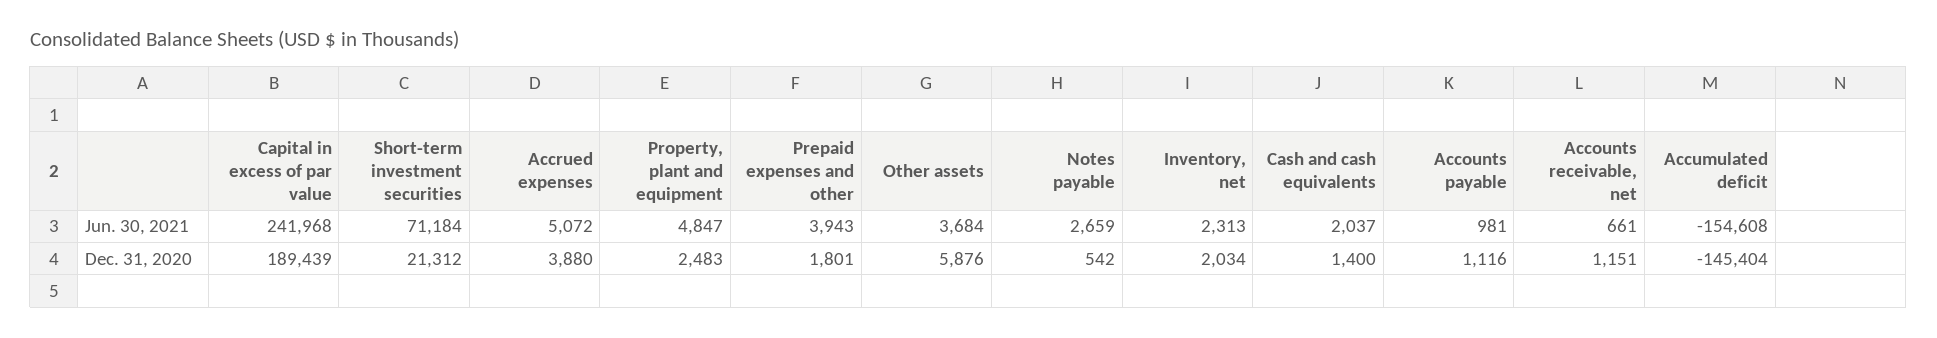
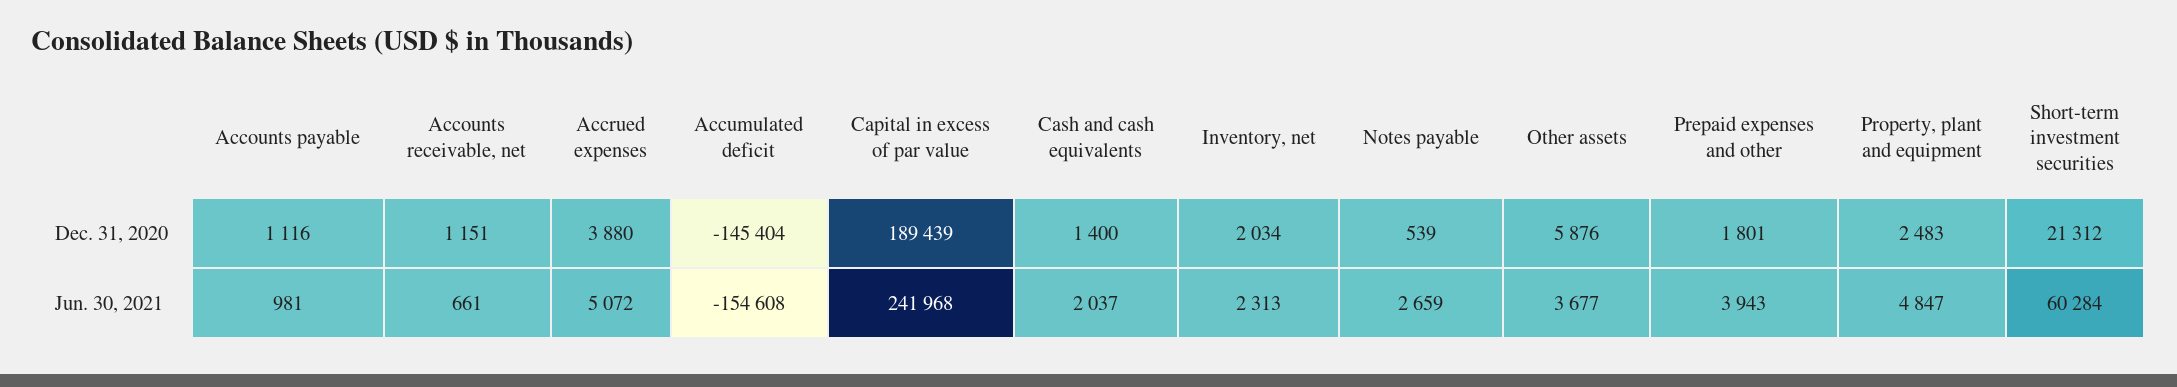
Short-term investment securities, Jun. 30, 2021: 71184 -> 60284
Other assets, Jun. 30, 2021: 3684 -> 3677
Notes payable, Dec. 31, 2020: 542 -> 539

